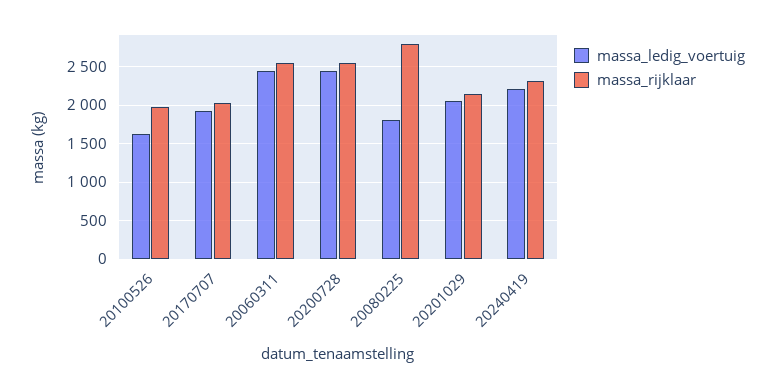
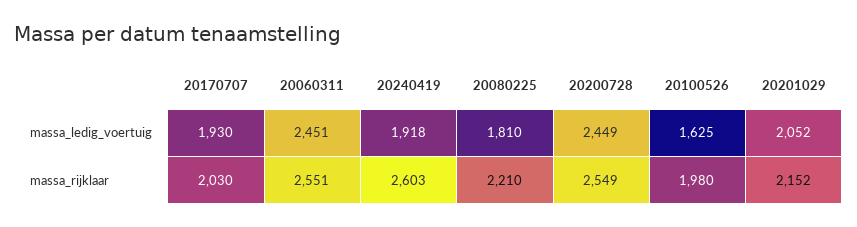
massa_rijklaar, 20080225: 2800 -> 2210
massa_ledig_voertuig, 20240419: 2200 -> 1918
massa_rijklaar, 20240419: 2300 -> 2603

